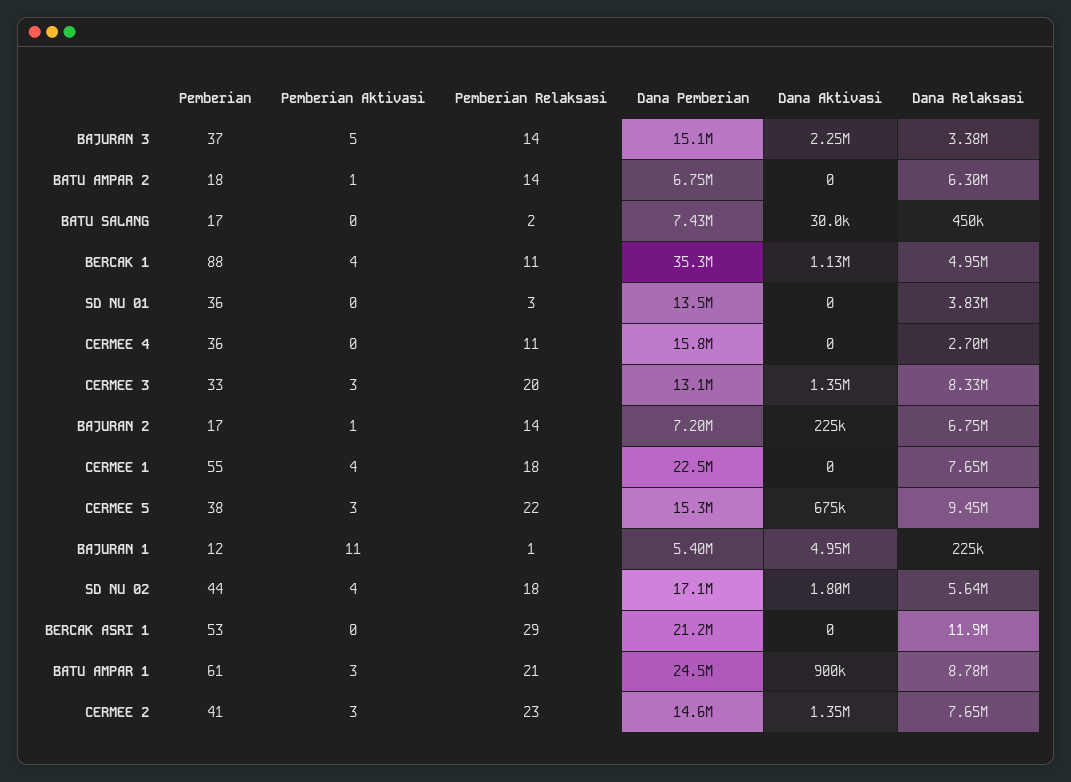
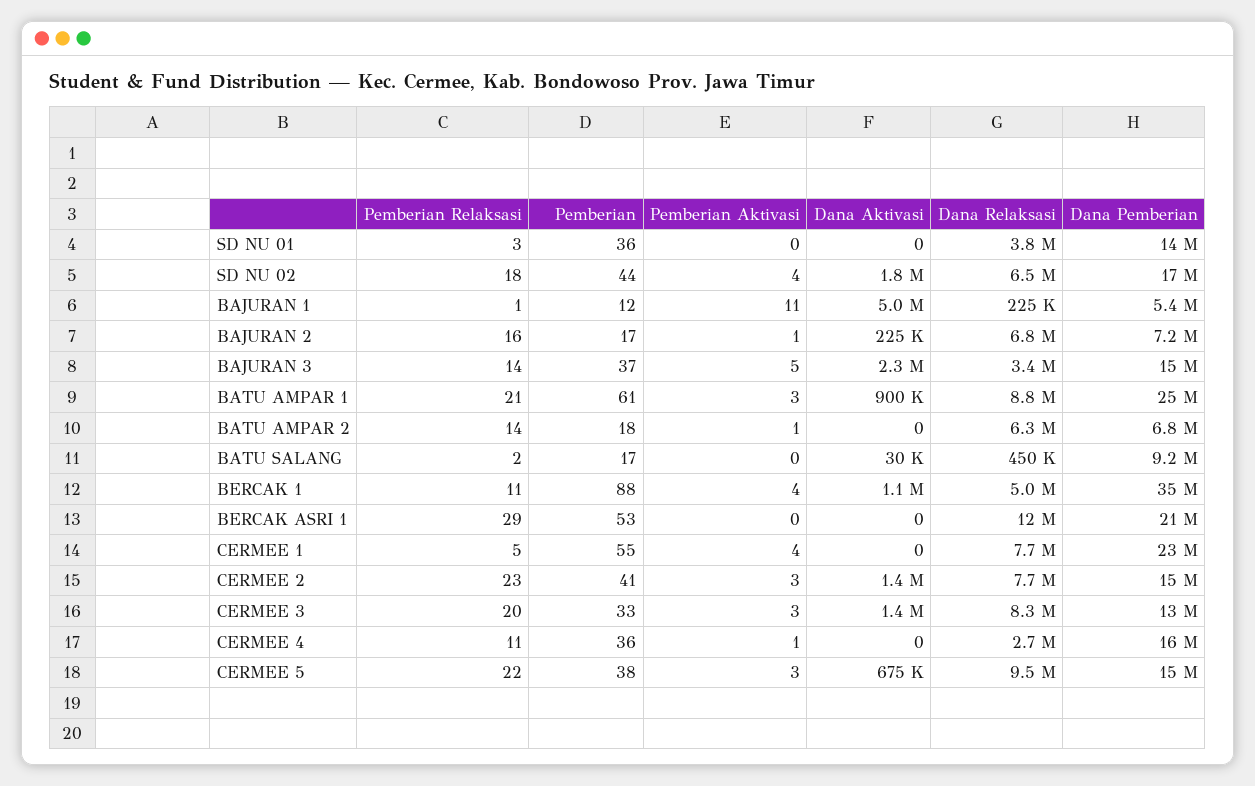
Dana Pemberian, BATU SALANG: 7430000 -> 9200000
Pemberian Aktivasi, CERMEE 4: 0 -> 1
Pemberian Relaksasi, BAJURAN 2: 14 -> 16
Pemberian Relaksasi, CERMEE 1: 18 -> 5
Dana Relaksasi, SD NU 02: 5640000 -> 6500000

